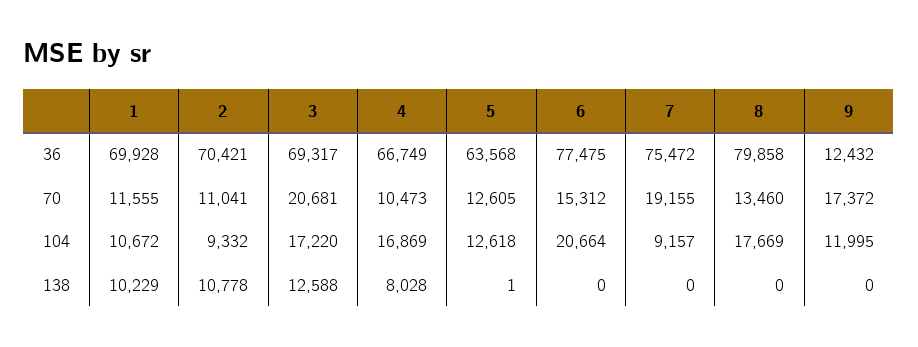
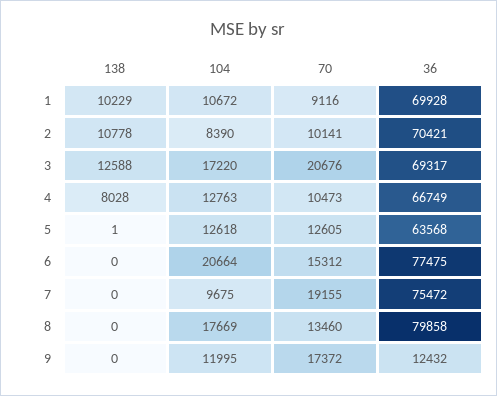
1, 70: 11555 -> 9116
2, 70: 11041 -> 10141
3, 70: 20681 -> 20676
2, 104: 9332 -> 8390
4, 104: 16869 -> 12763
7, 104: 9157 -> 9675

